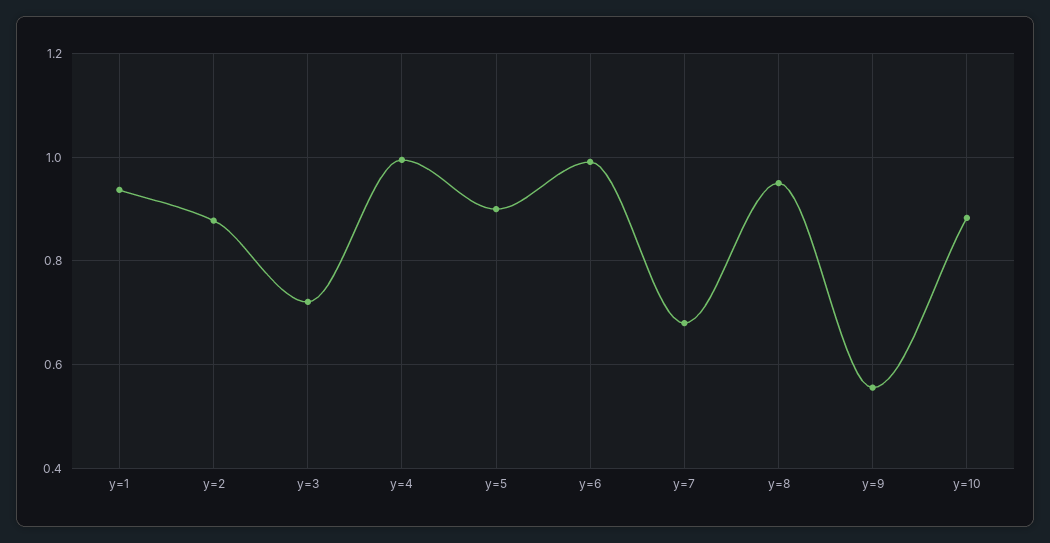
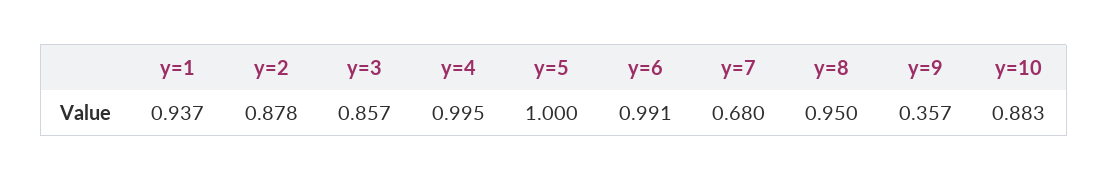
y=3: 0.72 -> 0.857
y=5: 0.9 -> 1
y=9: 0.56 -> 0.357

